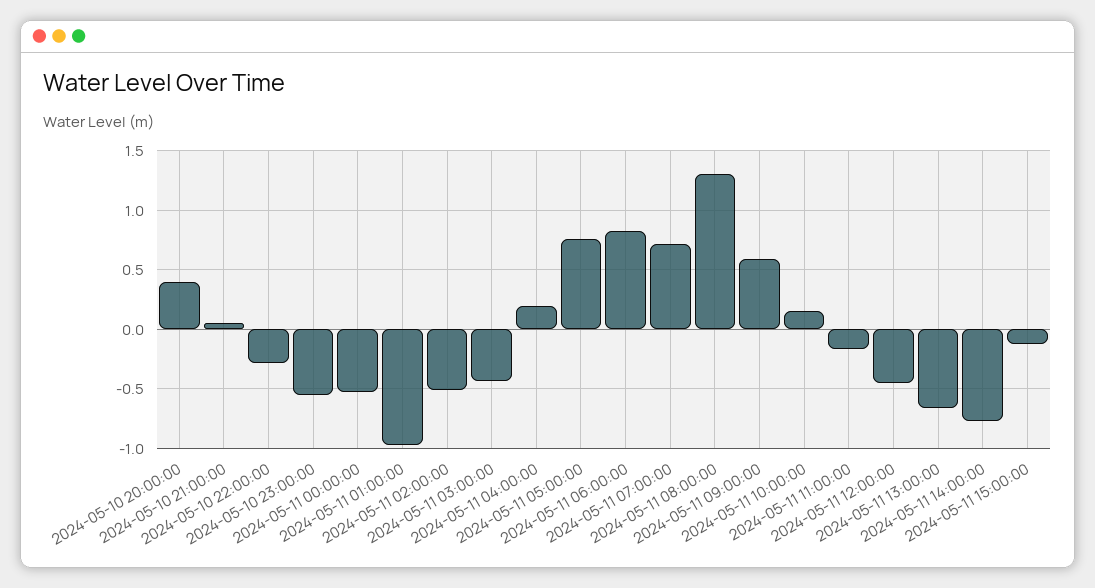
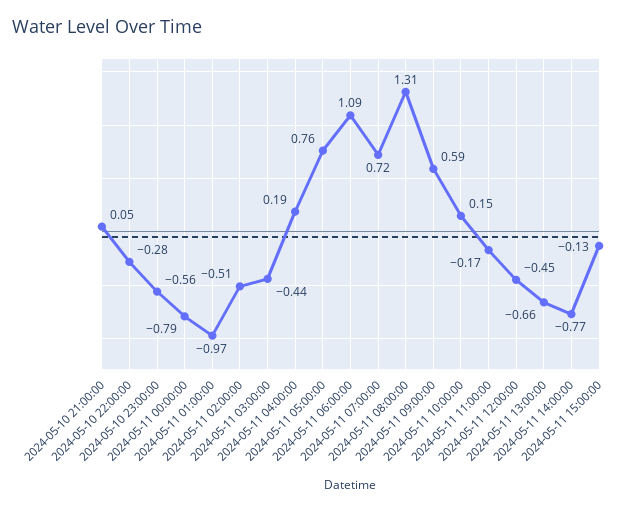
2024-05-10 20:00:00: 0.4 -> none
2024-05-11 00:00:00: -0.5 -> -0.79
2024-05-11 06:00:00: 0.8 -> 1.09

